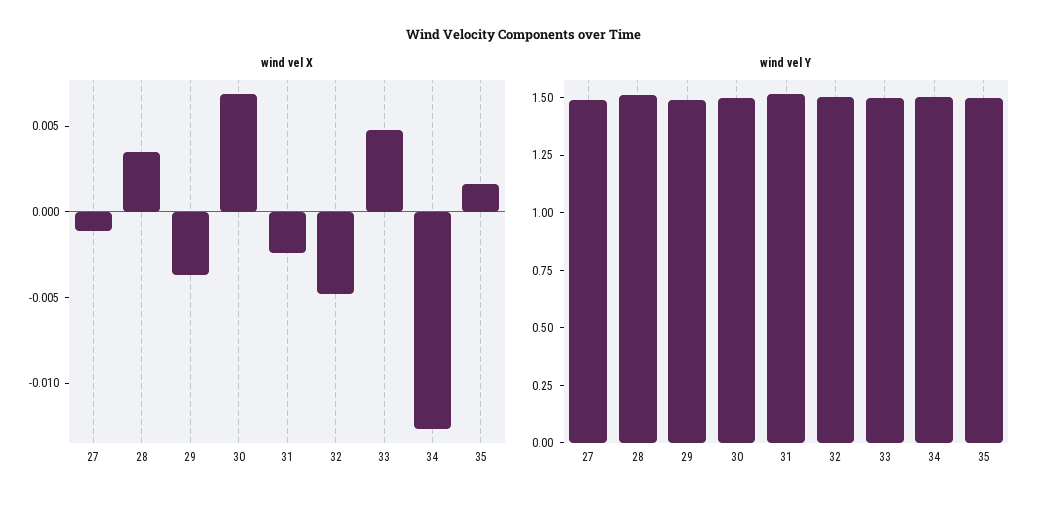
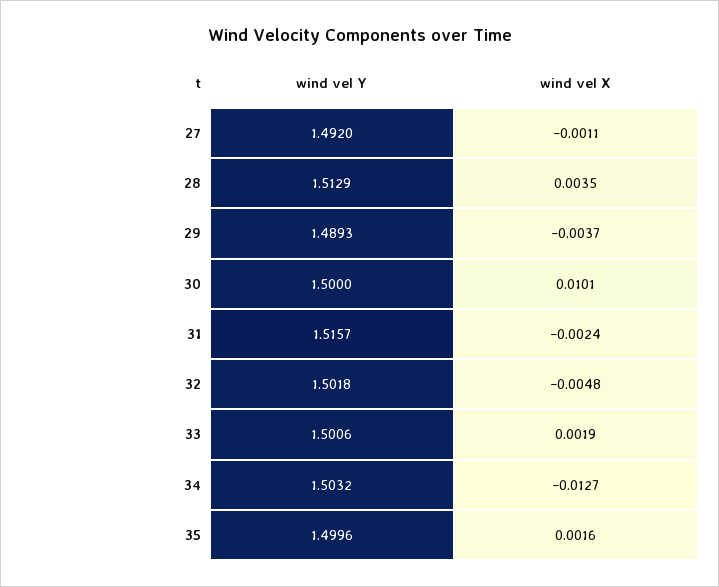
wind vel X, 30: 0.007 -> 0.0101
wind vel X, 33: 0.005 -> 0.0019

